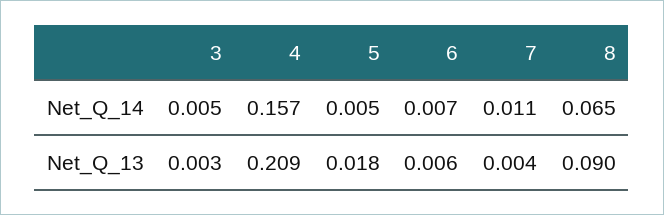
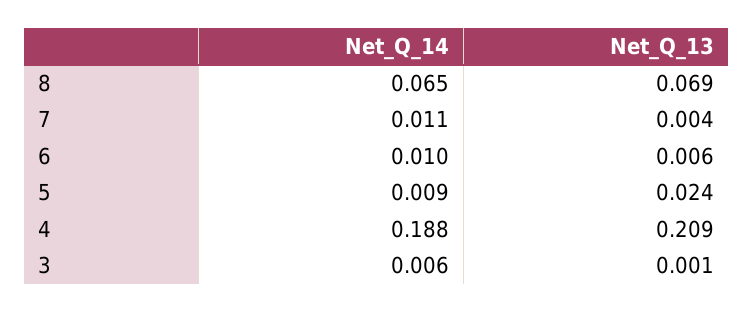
3, Net_Q_14: 0.005 -> 0.006
4, Net_Q_14: 0.157 -> 0.188
5, Net_Q_14: 0.005 -> 0.009
6, Net_Q_14: 0.007 -> 0.01
3, Net_Q_13: 0.003 -> 0.001
5, Net_Q_13: 0.018 -> 0.024
8, Net_Q_13: 0.09 -> 0.069

